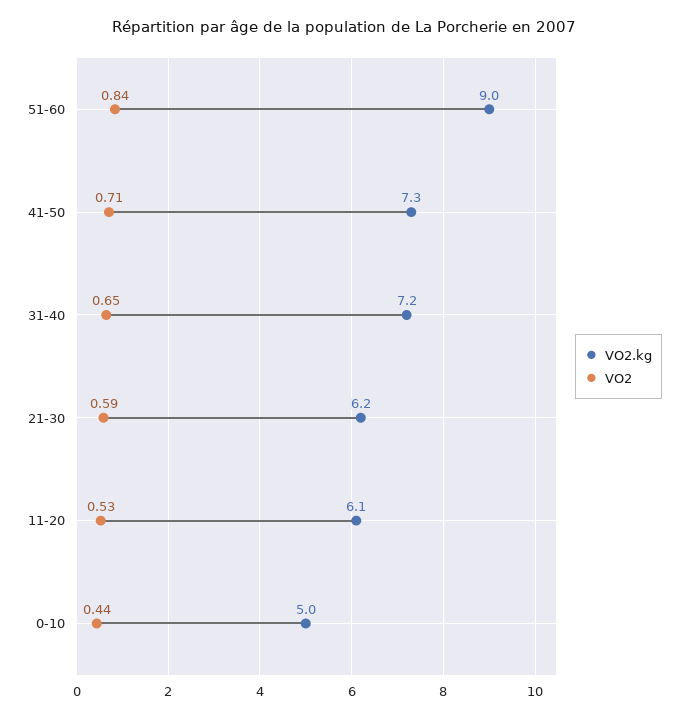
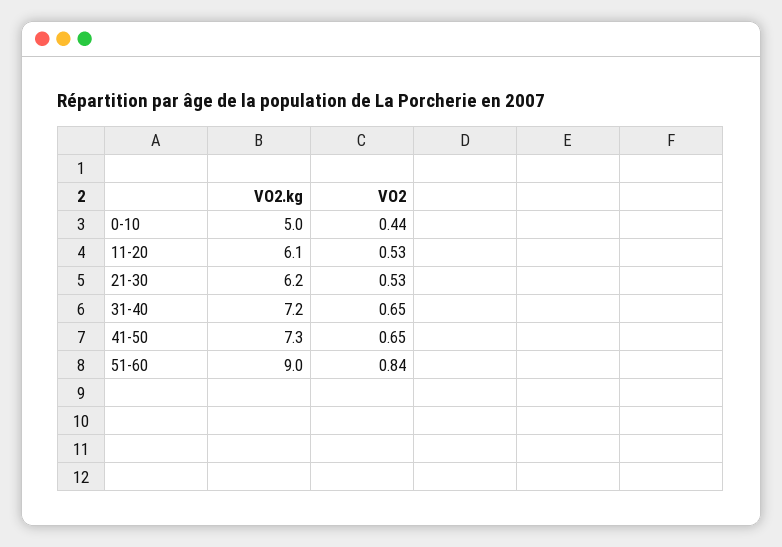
VO2, 41-50: 0.71 -> 0.65
VO2, 21-30: 0.59 -> 0.53

